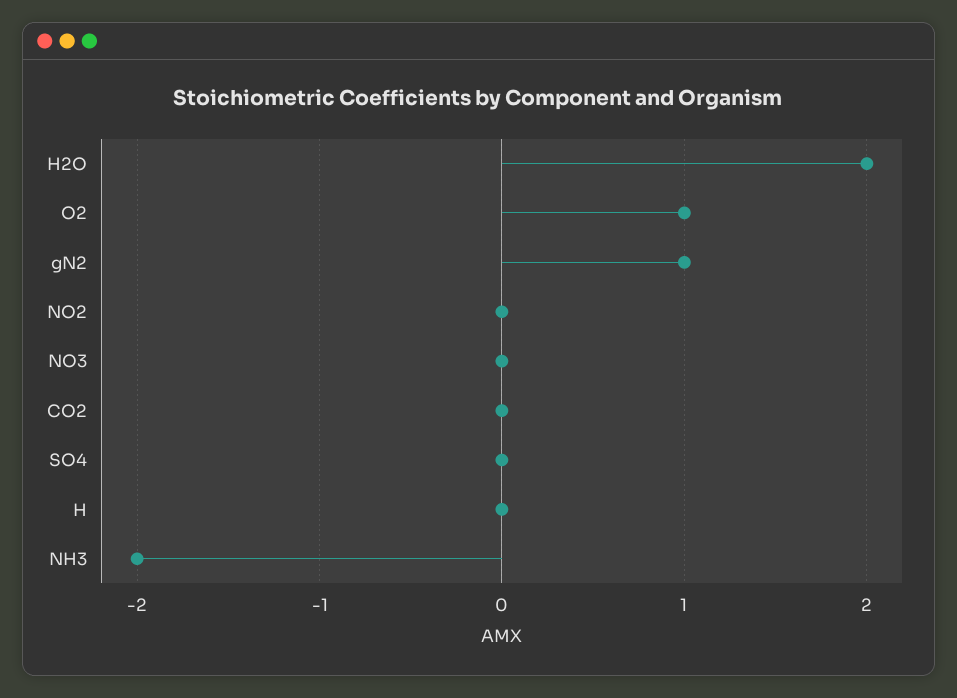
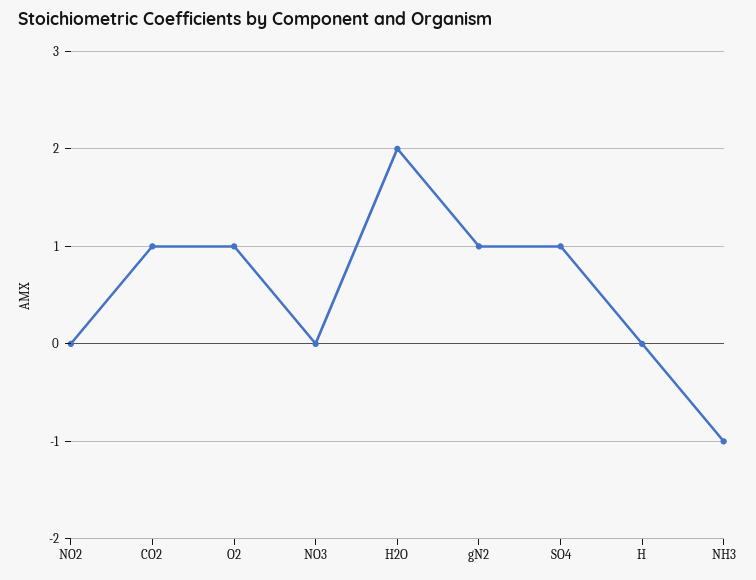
CO2: 0 -> 1
SO4: 0 -> 1
NH3: -2 -> -1

